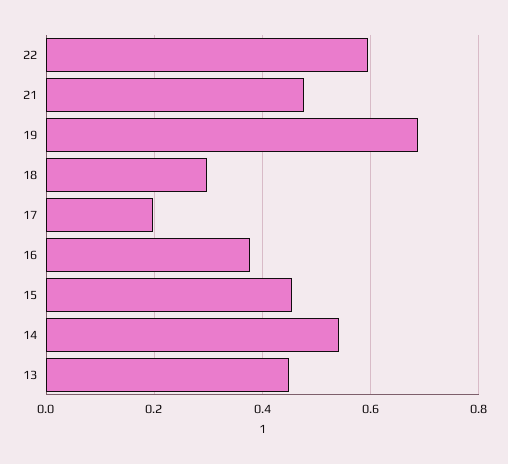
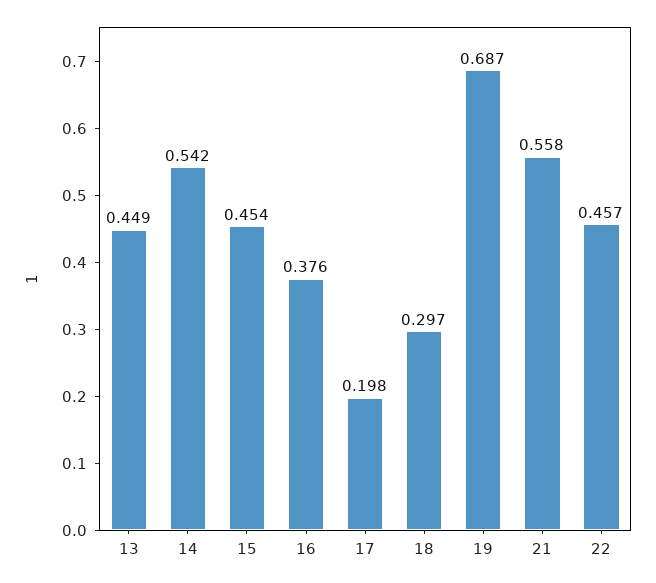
22: 0.6 -> 0.457
21: 0.48 -> 0.558

